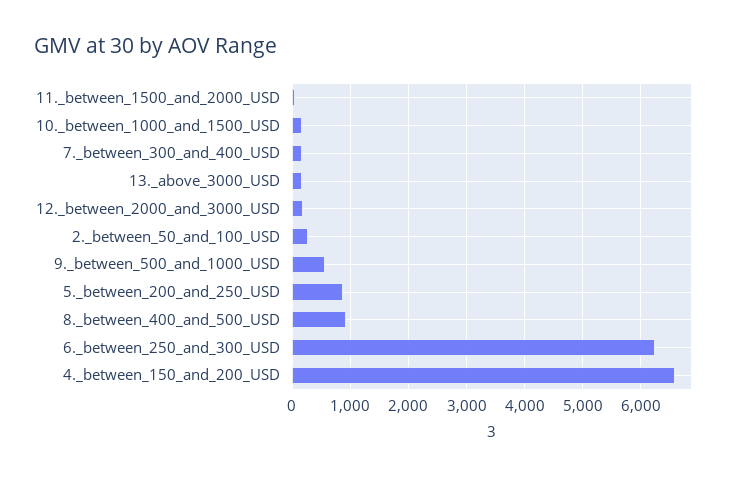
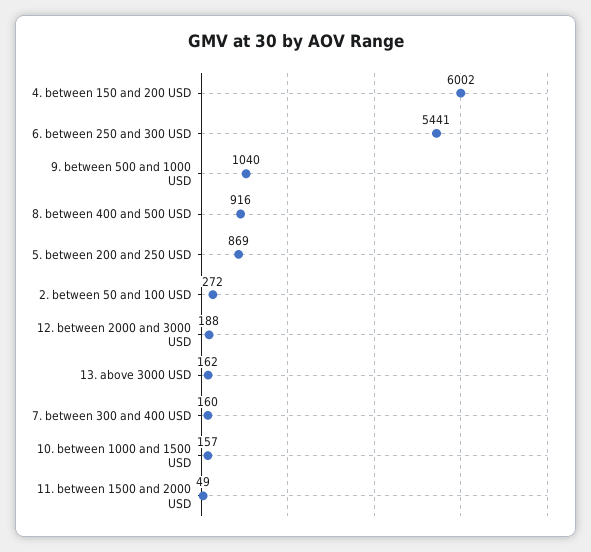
9._between_500_and_1000_USD: 600 -> 1040
6._between_250_and_300_USD: 6200 -> 5441
4._between_150_and_200_USD: 6600 -> 6002

